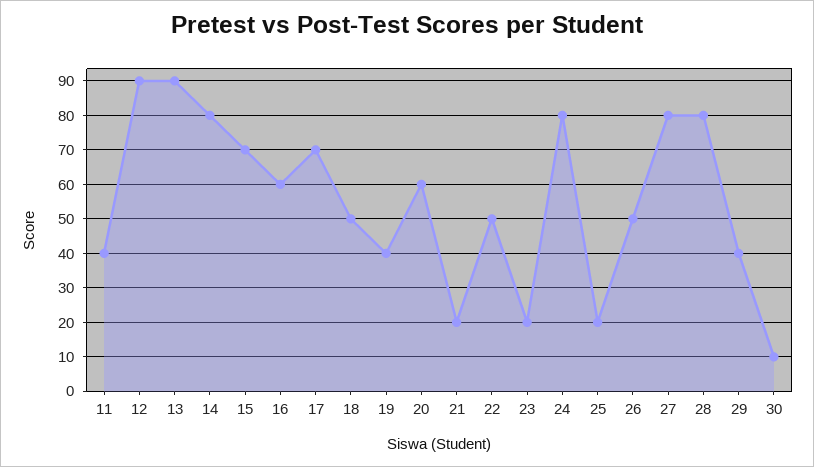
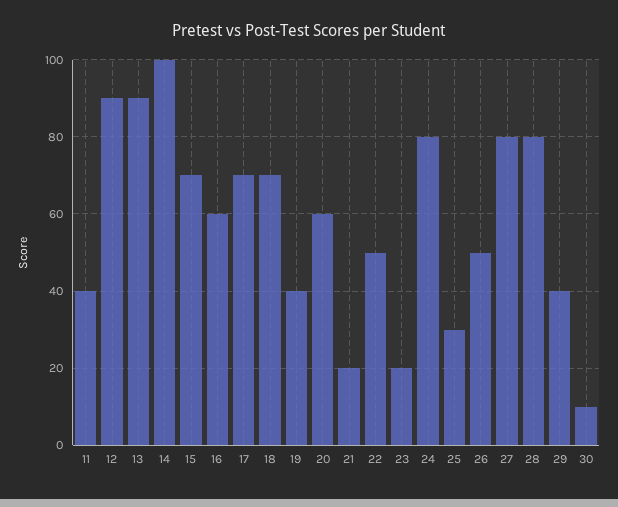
14: 80 -> 100
18: 50 -> 70
25: 20 -> 30

